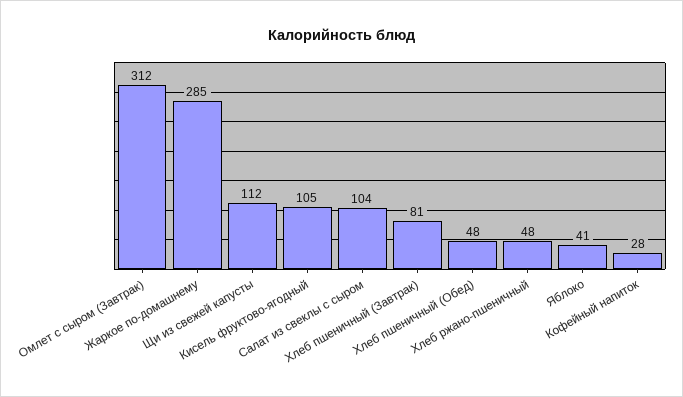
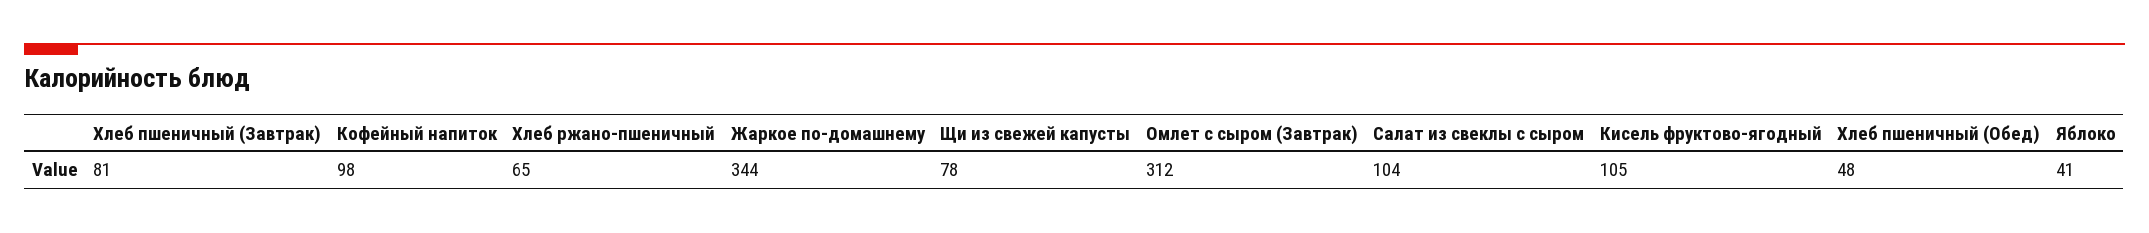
Жаркое по-домашнему: 285 -> 344
Щи из свежей капусты: 112 -> 78
Хлеб ржано-пшеничный: 48 -> 65
Кофейный напиток: 28 -> 98

